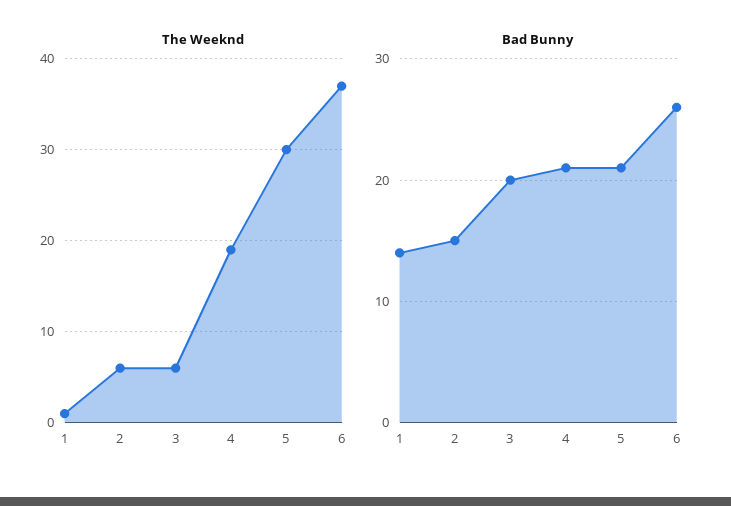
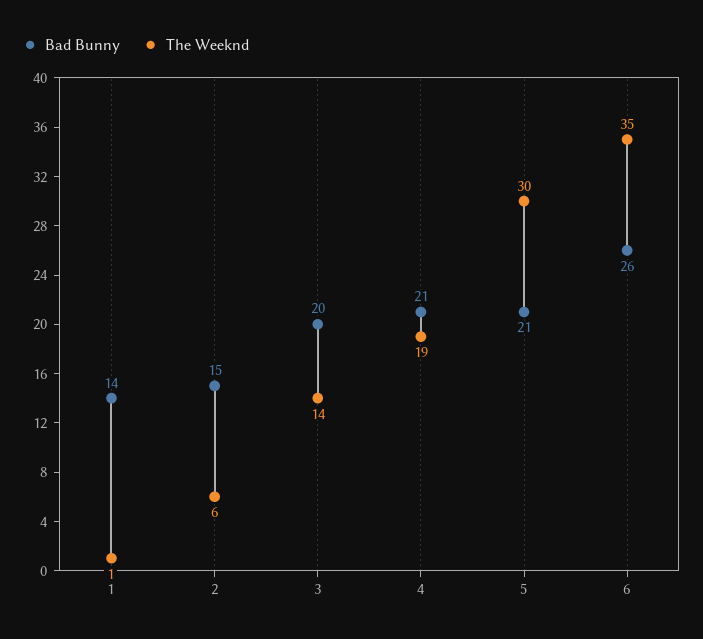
The Weeknd, 3: 6 -> 14
The Weeknd, 6: 37 -> 35

